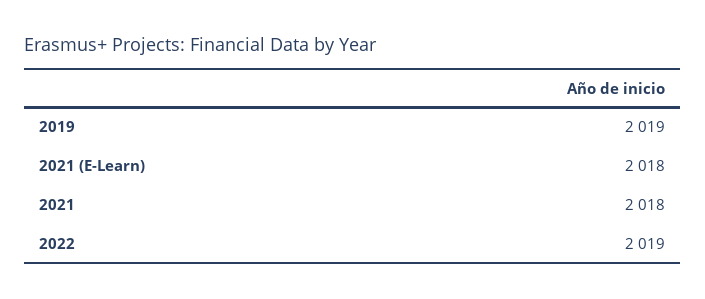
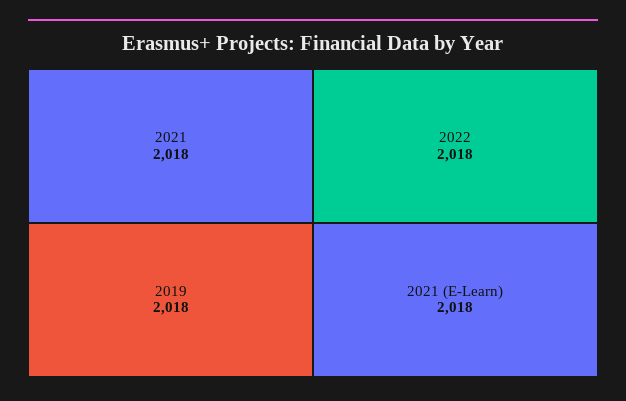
2019: 2019 -> 2018
2022: 2019 -> 2018

